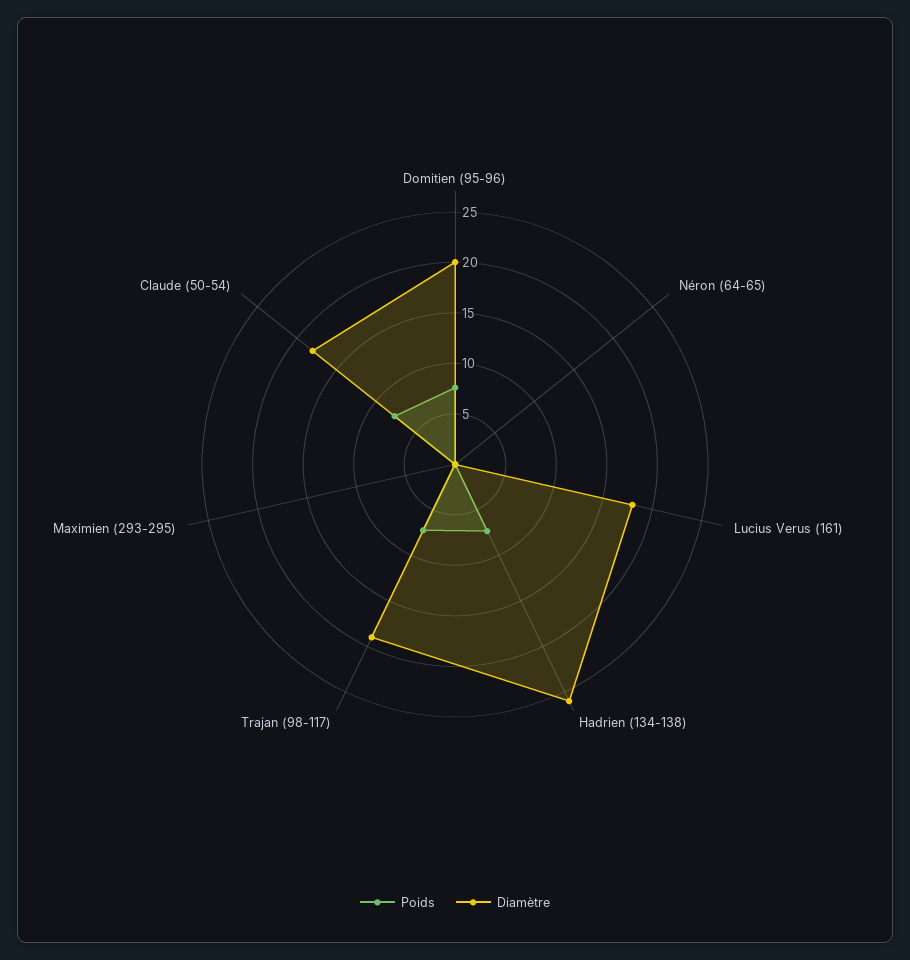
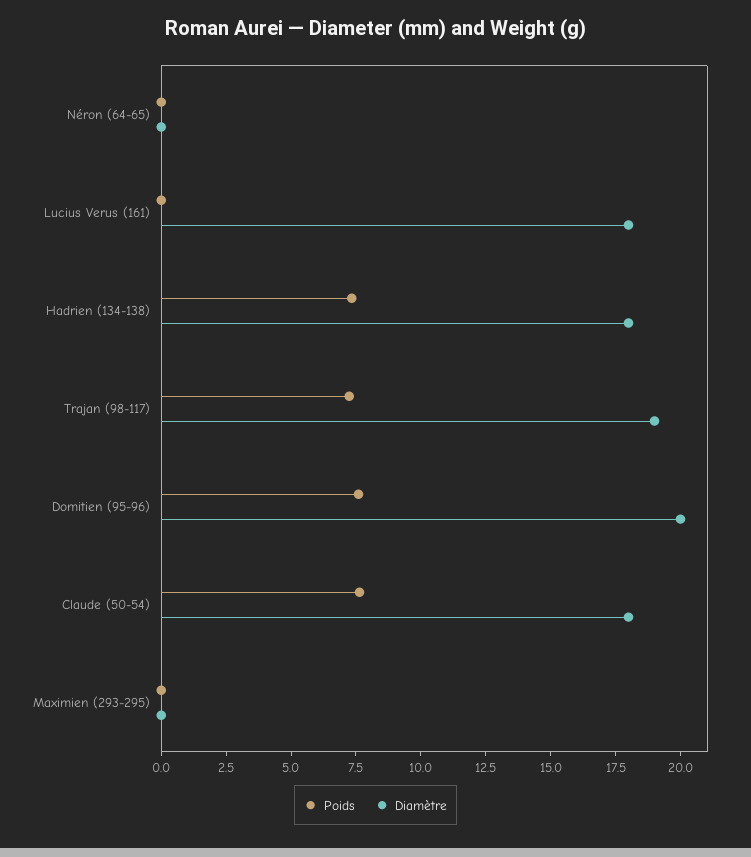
Diamètre, Hadrien (134-138): 26 -> 18

